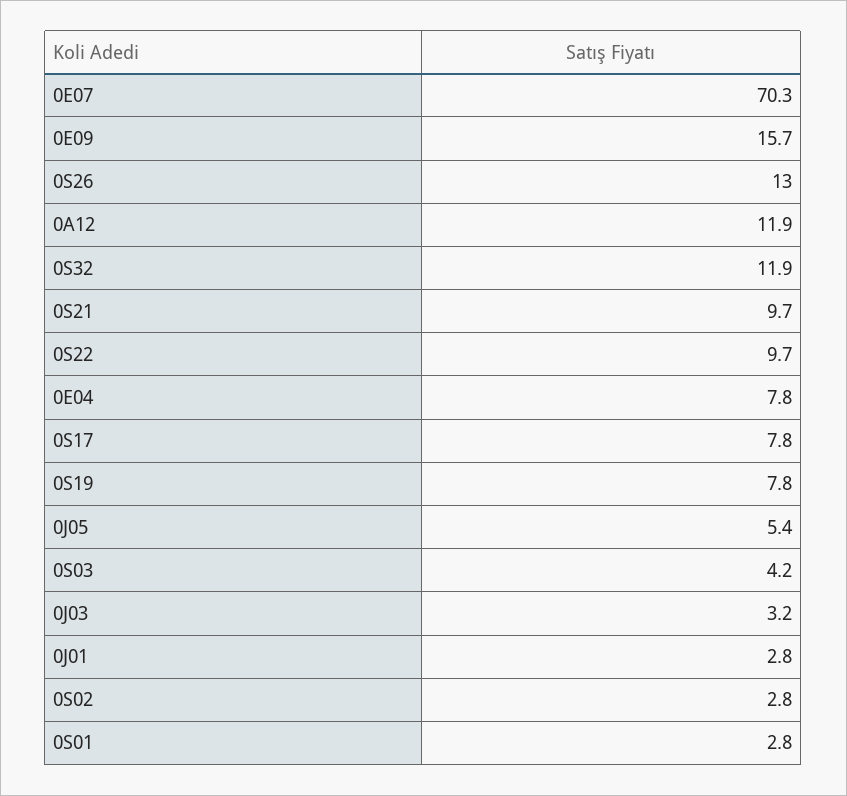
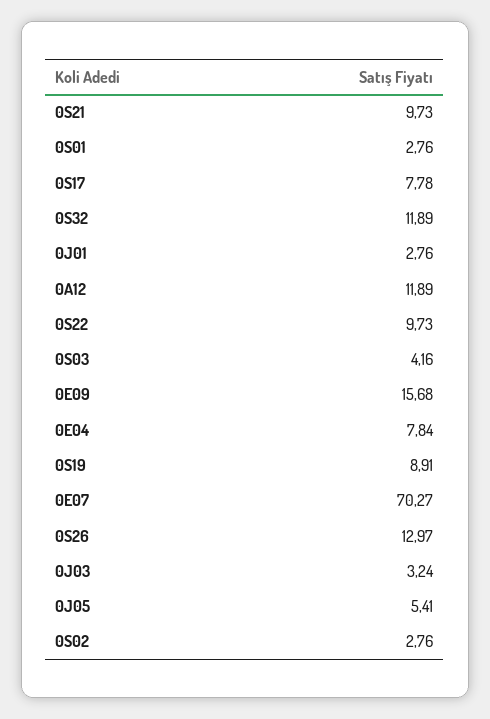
0S19: 7.8 -> 8.91

